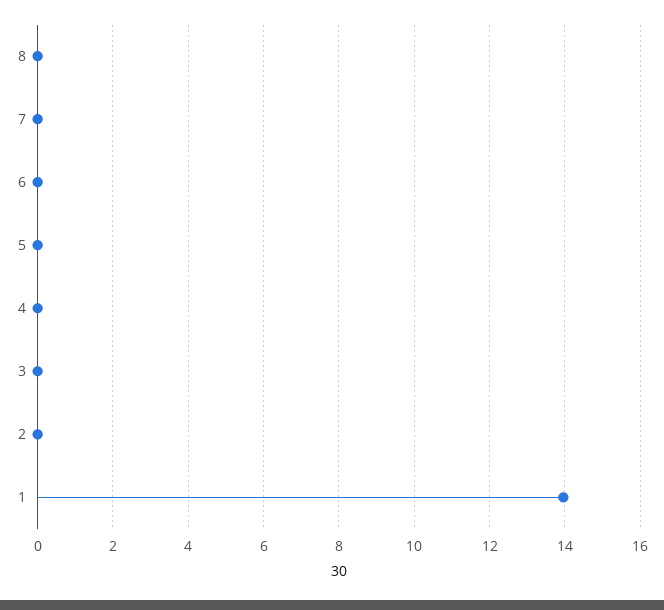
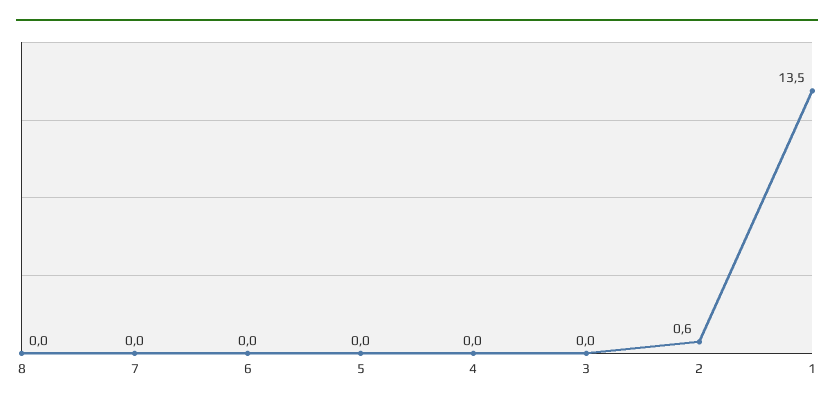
2: 0 -> 0.6
1: 14 -> 13.5

